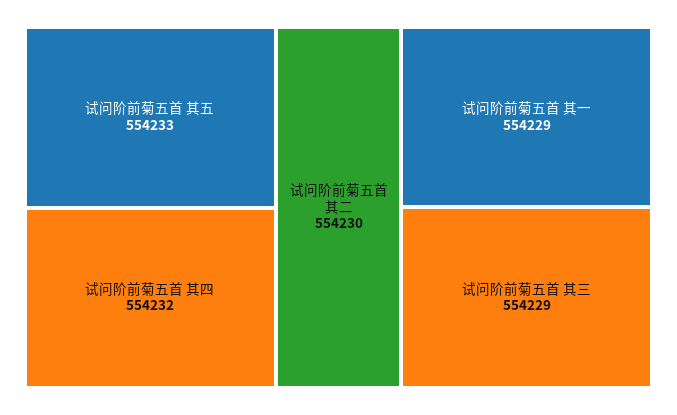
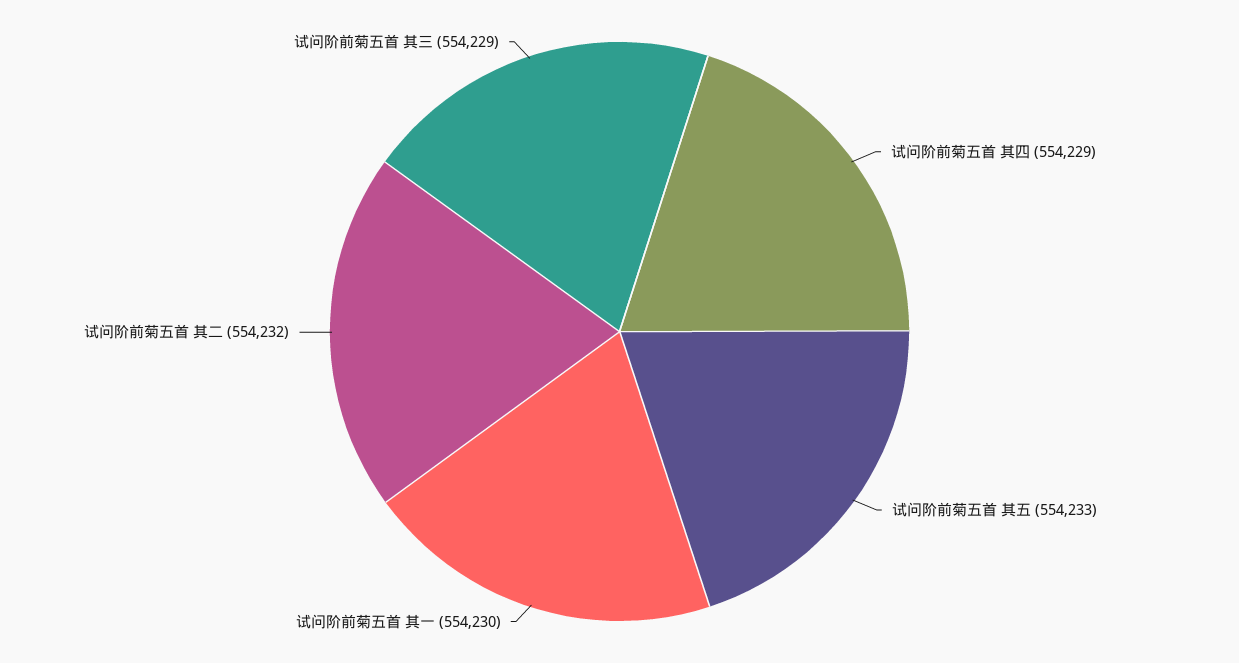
试问阶前菊五首 其四: 554232 -> 554229
试问阶前菊五首 其二: 554230 -> 554232
试问阶前菊五首 其一: 554229 -> 554230

